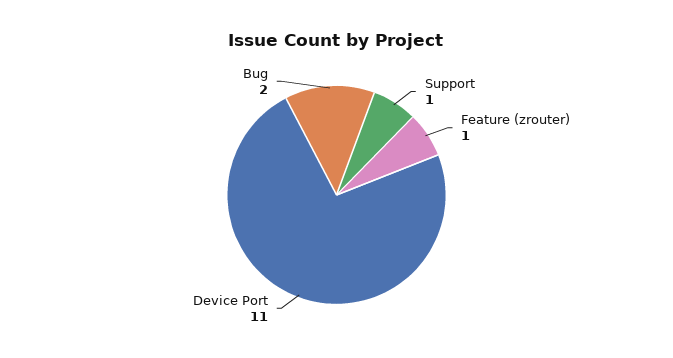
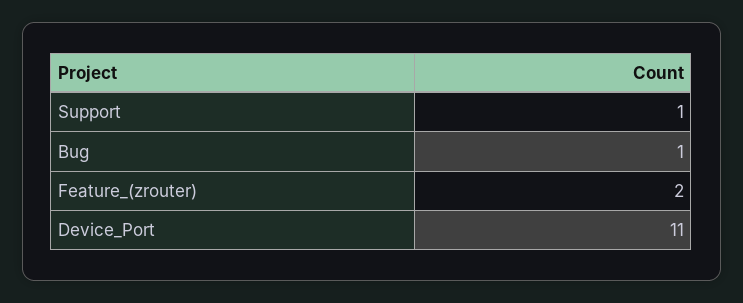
Feature (zrouter): 1 -> 2
Bug: 2 -> 1

